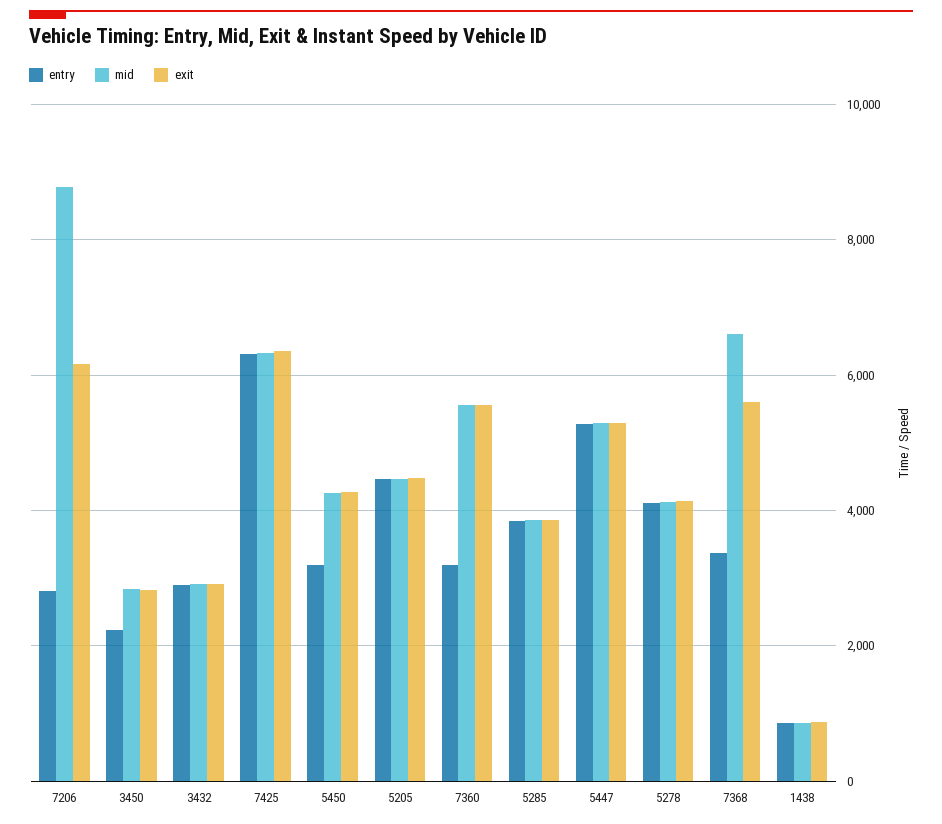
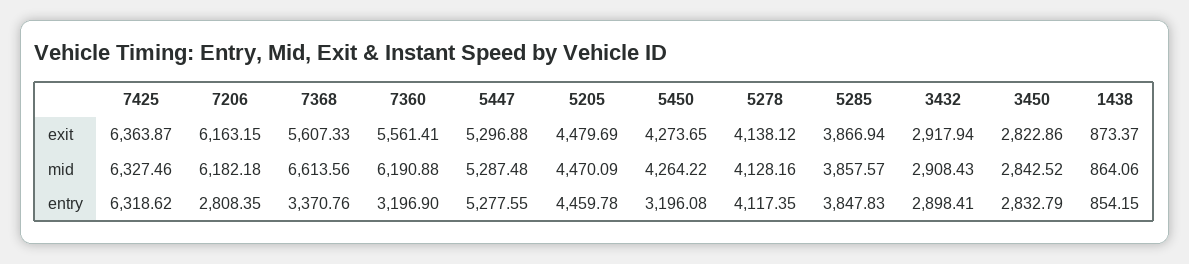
mid, 7206: 8800 -> 6182.18
entry, 3450: 2200 -> 2832.79
mid, 7360: 5600 -> 6190.88

